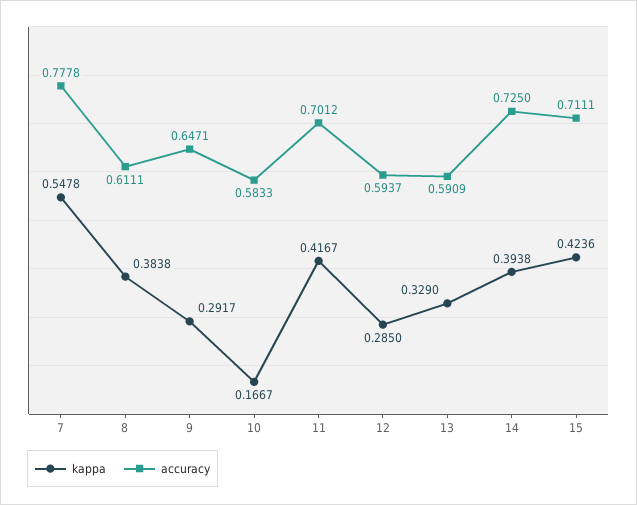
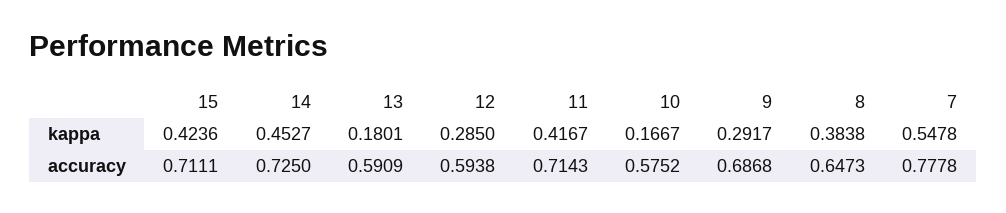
accuracy, 8: 0.6111 -> 0.6473
accuracy, 9: 0.6471 -> 0.6868
accuracy, 10: 0.5833 -> 0.5752
accuracy, 11: 0.7012 -> 0.7143
accuracy, 12: 0.5937 -> 0.5938
kappa, 13: 0.329 -> 0.1801
kappa, 14: 0.3938 -> 0.4527

